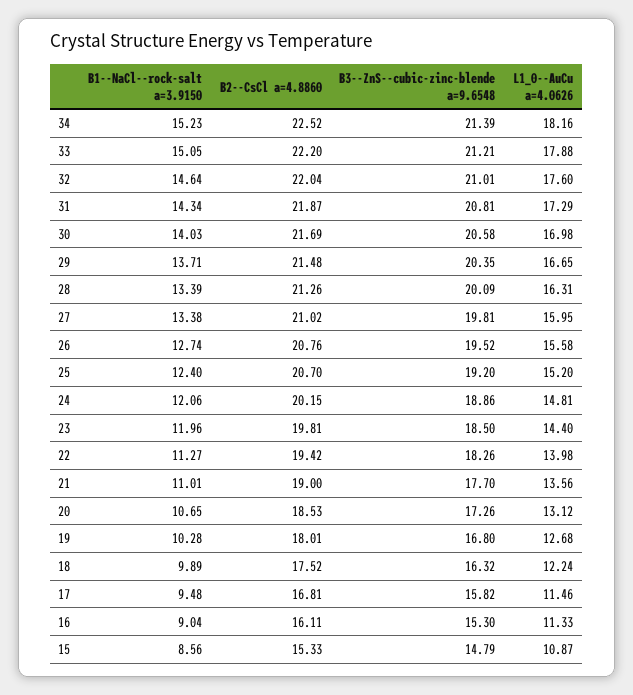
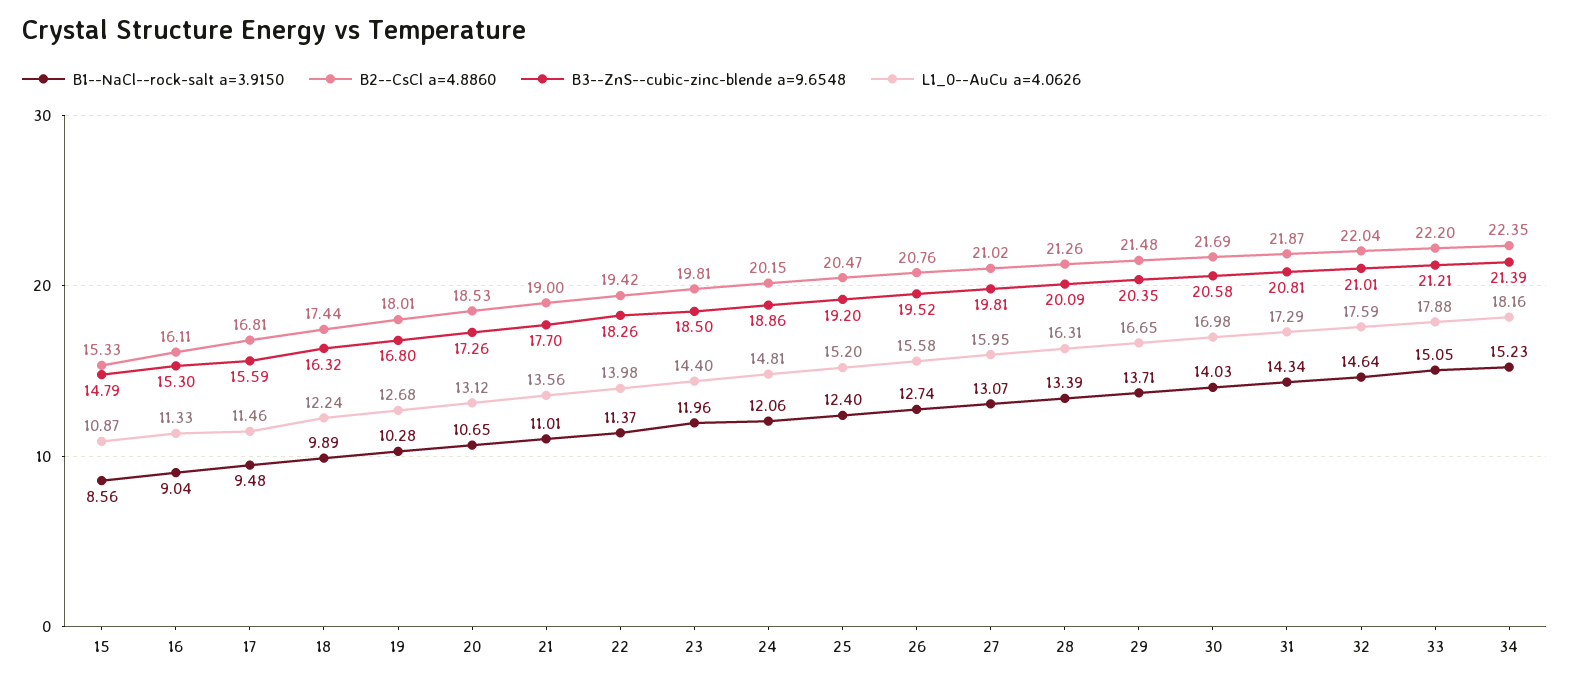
B2--CsCl a=4.8860, 34: 22.52 -> 22.35
L1_0--AuCu a=4.0626, 32: 17.6 -> 17.59
B1--NaCl--rock-salt a=3.9150, 27: 13.38 -> 13.07
B2--CsCl a=4.8860, 25: 20.7 -> 20.47
B1--NaCl--rock-salt a=3.9150, 22: 11.27 -> 11.37
B2--CsCl a=4.8860, 18: 17.52 -> 17.44
B3--ZnS--cubic-zinc-blende a=9.6548, 17: 15.82 -> 15.59

